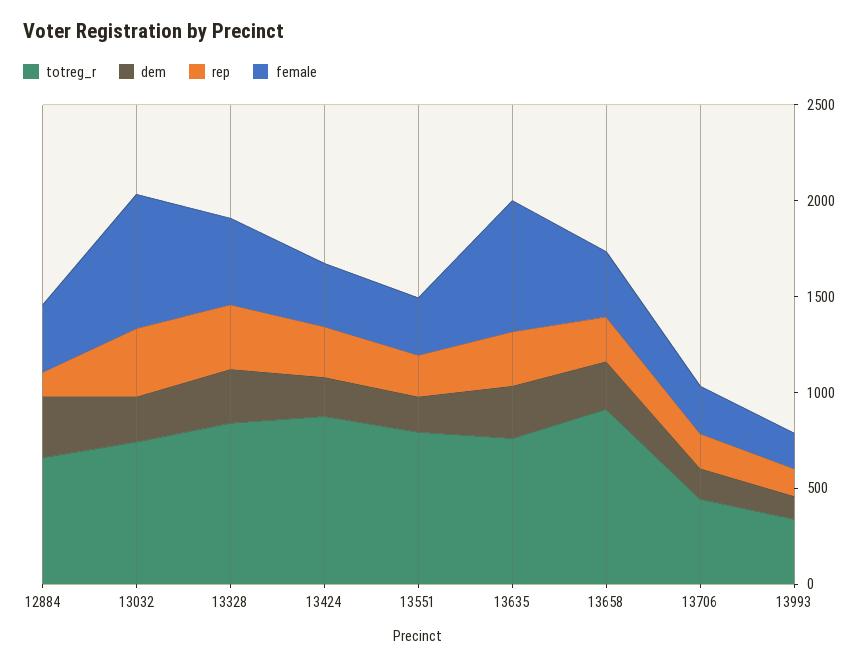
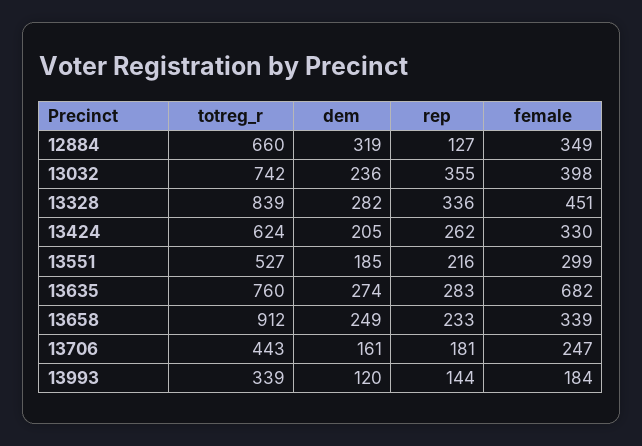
female, 13032: 700 -> 398
totreg_r, 13424: 900 -> 624
totreg_r, 13551: 800 -> 527

